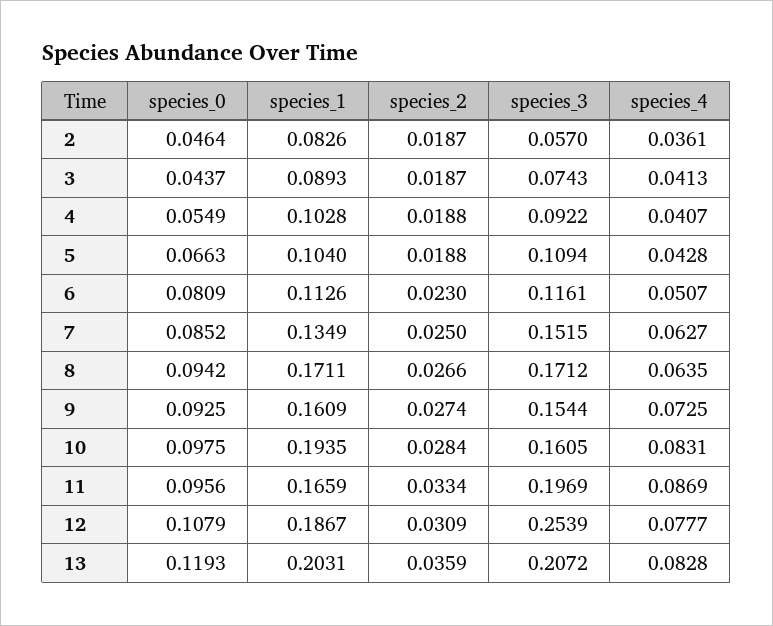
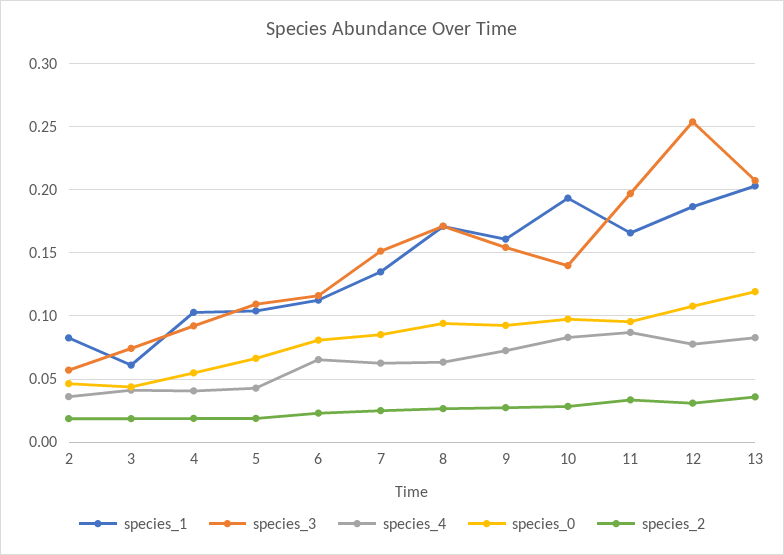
species_1, 3: 0.0893 -> 0.06
species_4, 6: 0.0507 -> 0.065
species_3, 10: 0.1605 -> 0.14

